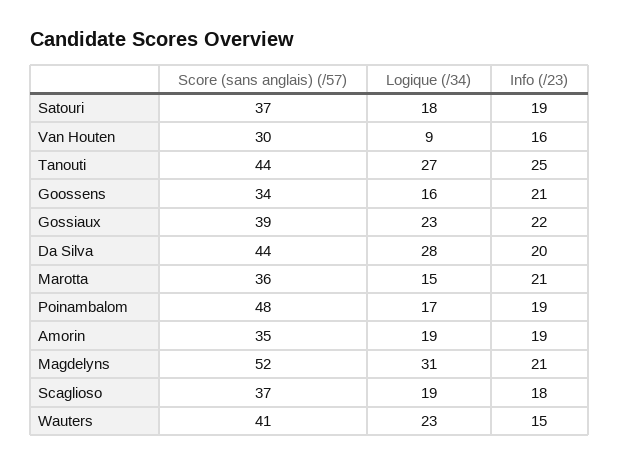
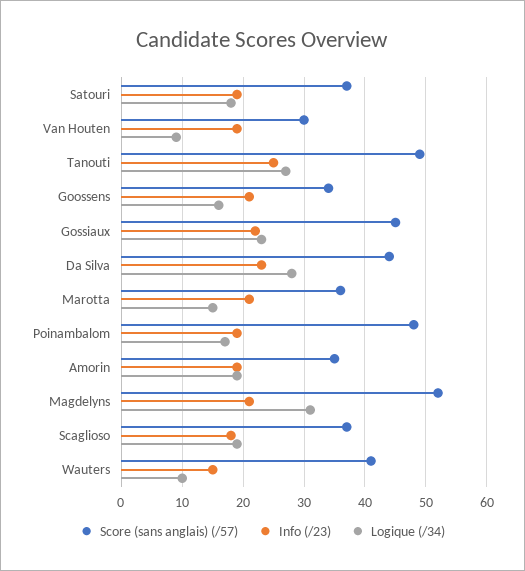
Info (/23), Van Houten: 16 -> 19
Score (sans anglais) (/57), Tanouti: 44 -> 49
Score (sans anglais) (/57), Gossiaux: 39 -> 45
Info (/23), Da Silva: 20 -> 23
Logique (/34), Wauters: 23 -> 10

